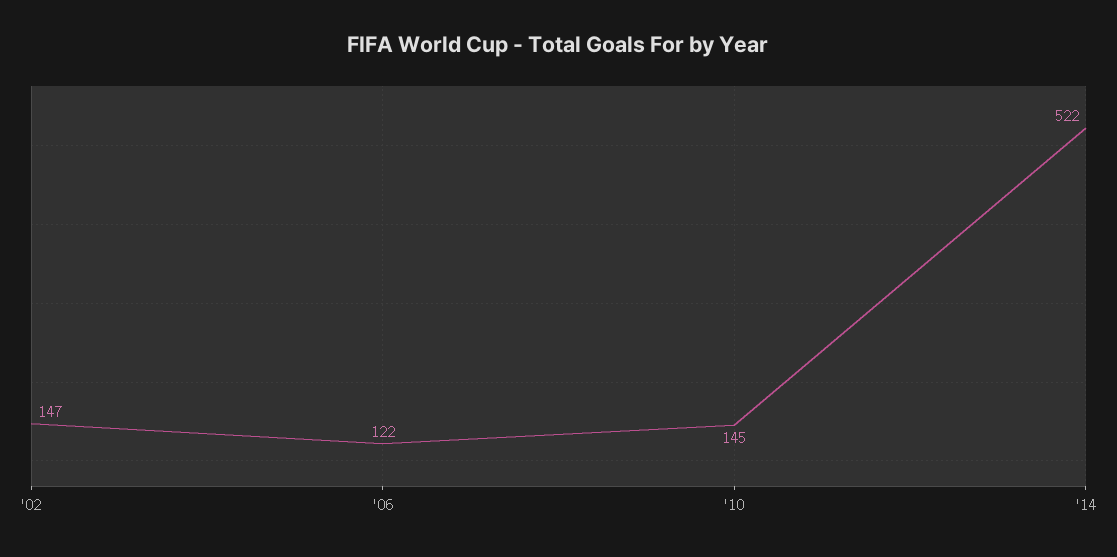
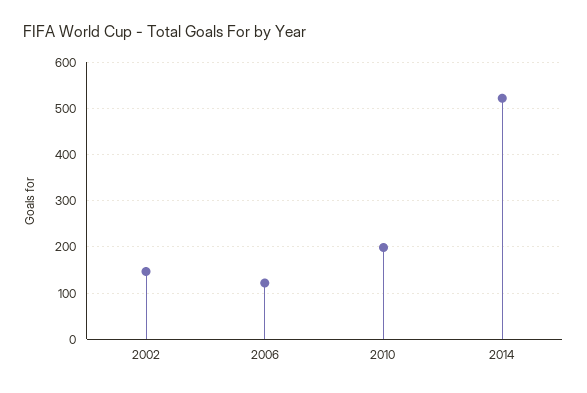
'10: 145 -> 200

